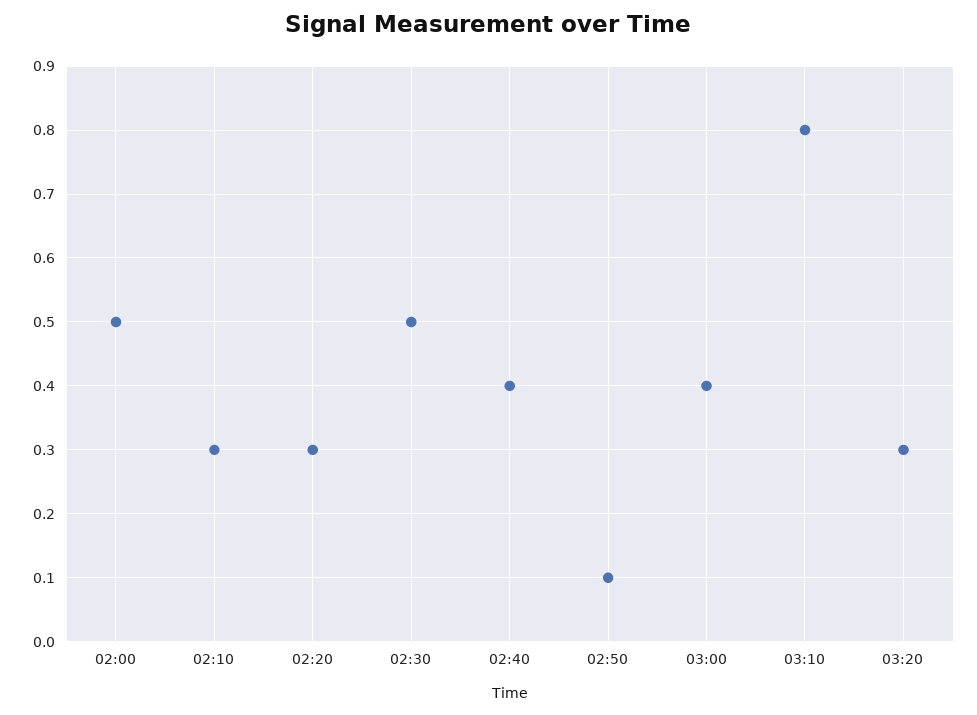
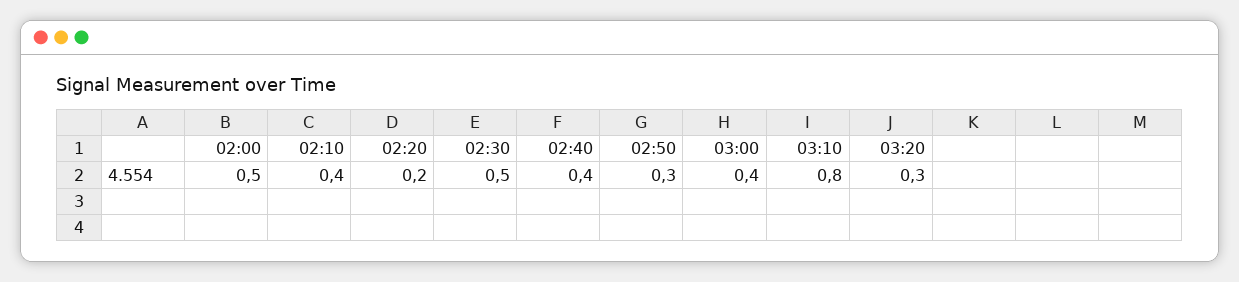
02:10: 0.3 -> 0.4
02:20: 0.3 -> 0.2
02:50: 0.1 -> 0.3

